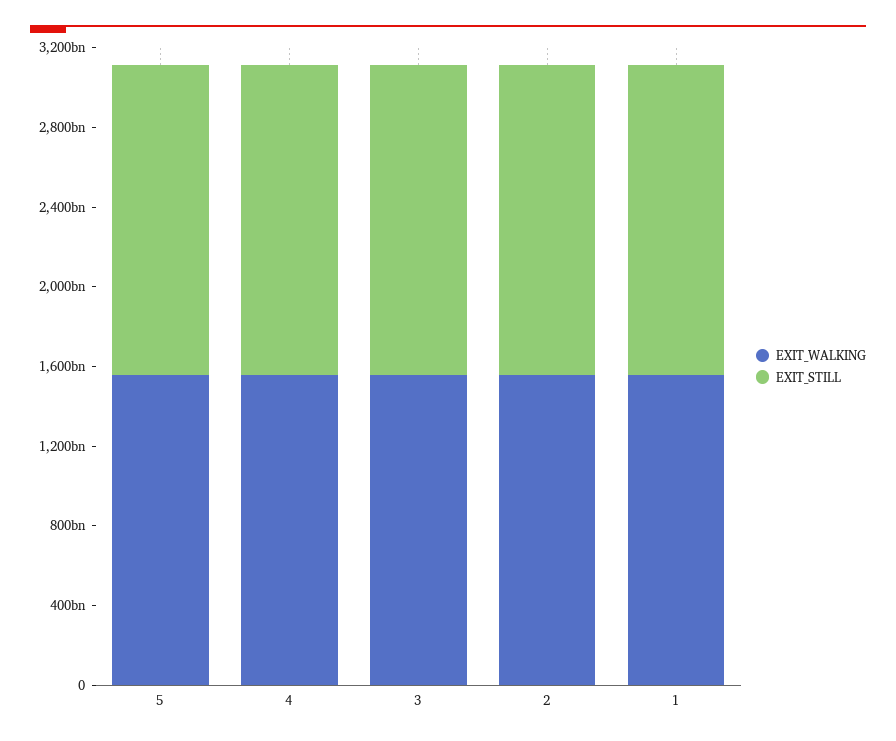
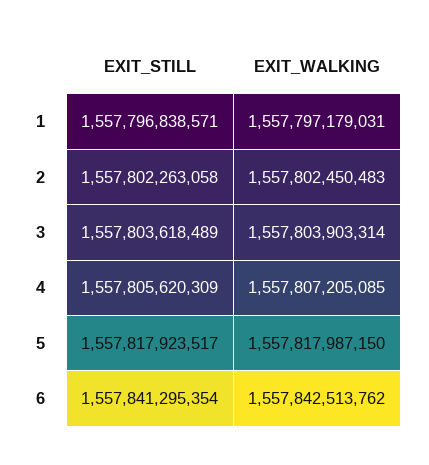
EXIT_STILL, 6: none -> 1557841295354
EXIT_WALKING, 6: none -> 1557842513762

